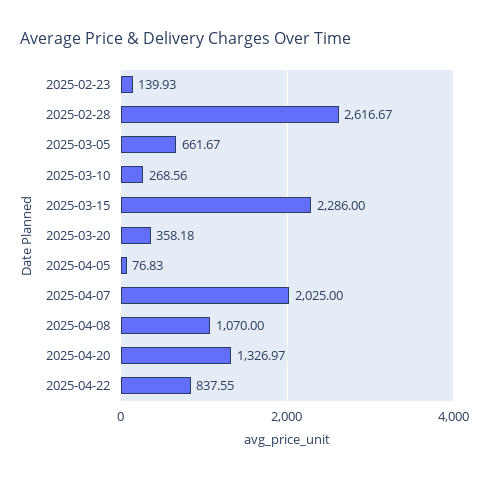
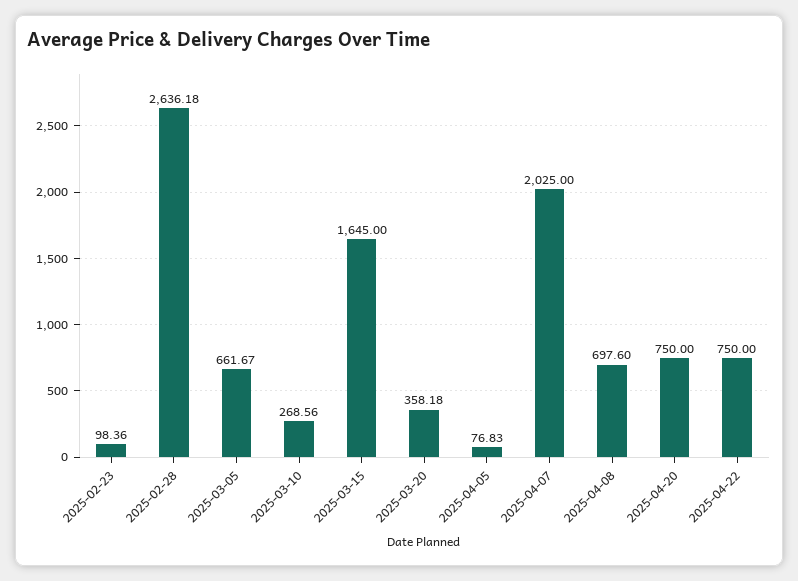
2025-02-23: 139.93 -> 98.36
2025-02-28: 2616.67 -> 2636.18
2025-03-15: 2286 -> 1645
2025-04-08: 1070 -> 697.6
2025-04-20: 1326.97 -> 750
2025-04-22: 837.55 -> 750

